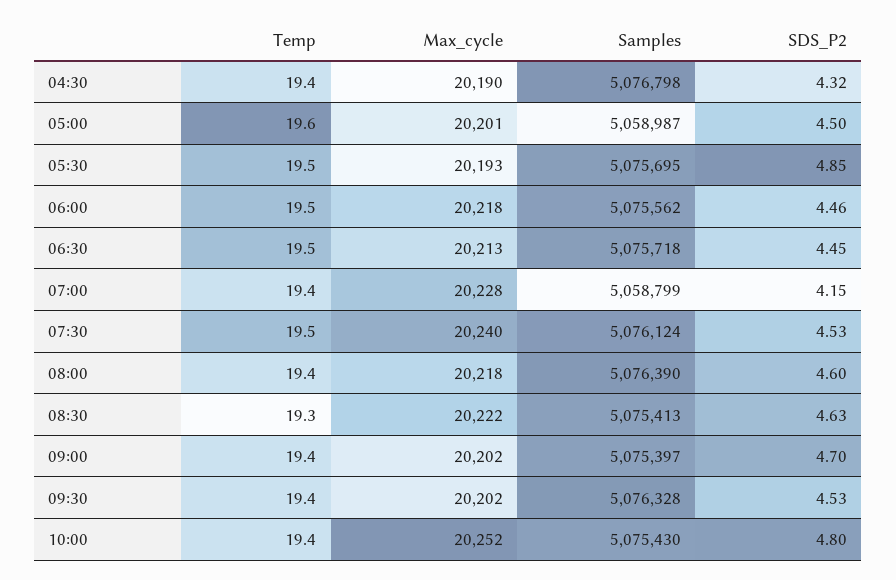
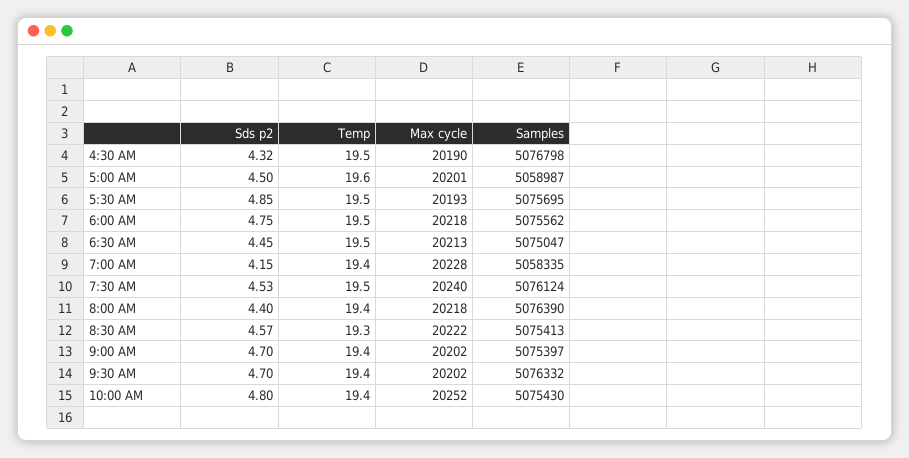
Temp, 04:30: 19.4 -> 19.5
SDS_P2, 06:00: 4.46 -> 4.75
Samples, 06:30: 5075718 -> 5075047
Samples, 07:00: 5058799 -> 5058335
SDS_P2, 08:00: 4.6 -> 4.4
SDS_P2, 08:30: 4.63 -> 4.57
Samples, 09:30: 5076328 -> 5076332
SDS_P2, 09:30: 4.53 -> 4.7

